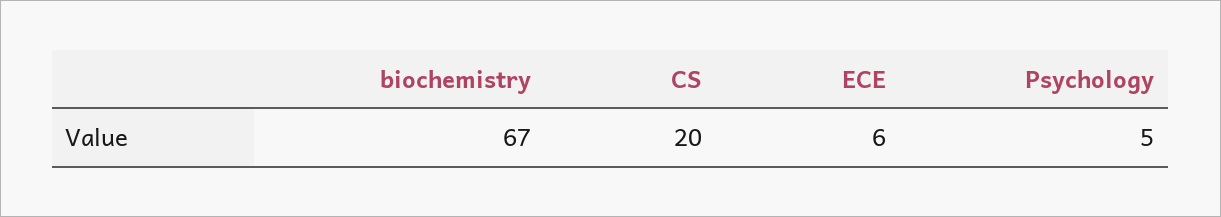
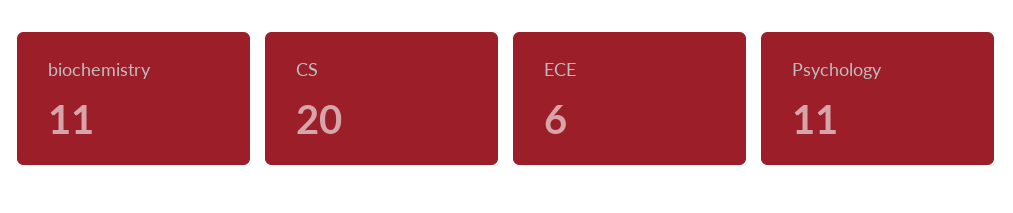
biochemistry: 67 -> 11
Psychology: 5 -> 11

